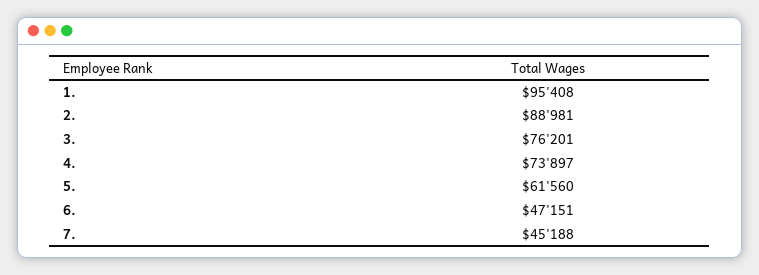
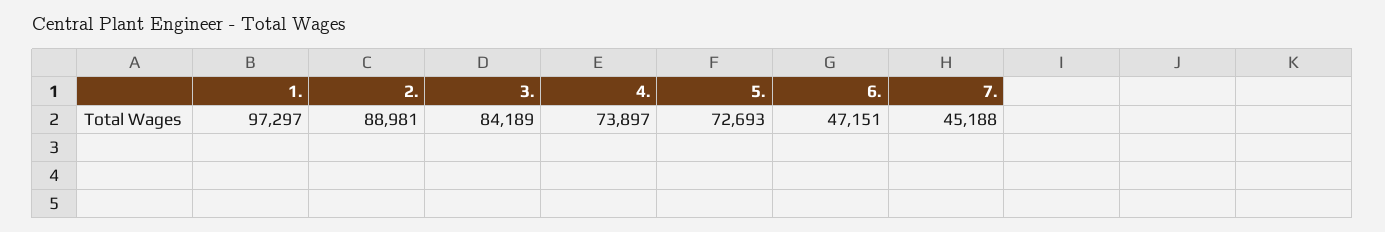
1.: 95408 -> 97297
3.: 76201 -> 84189
5.: 61560 -> 72693

